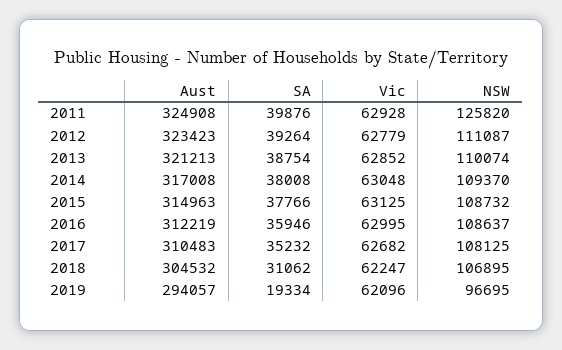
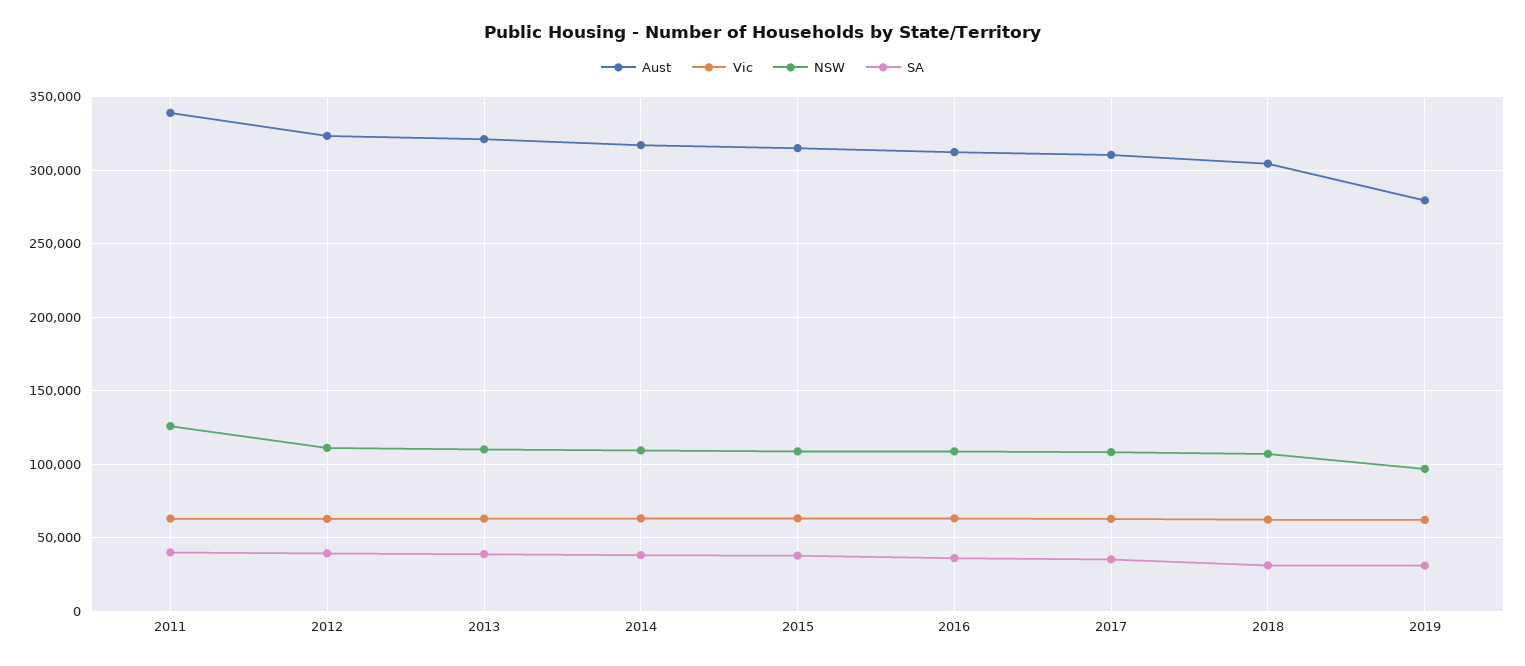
Aust, 2011: 324908 -> 340000
Aust, 2019: 294057 -> 280000
SA, 2019: 19334 -> 30000

